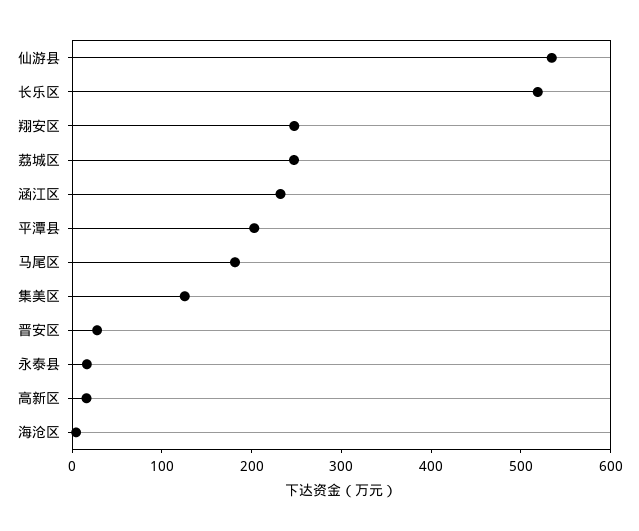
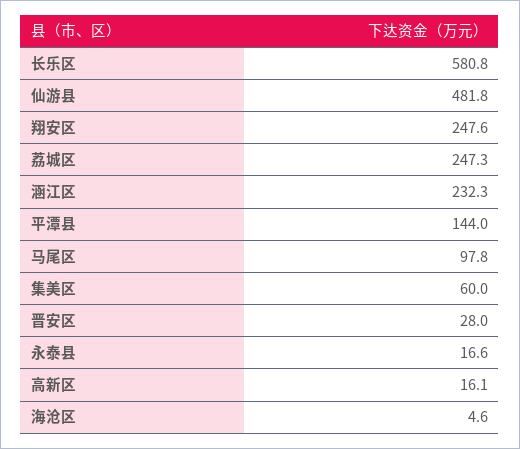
仙游县: 540 -> 481.8
长乐区: 520 -> 580.8
平潭县: 200 -> 144
马尾区: 180 -> 97.8
集美区: 120 -> 60

